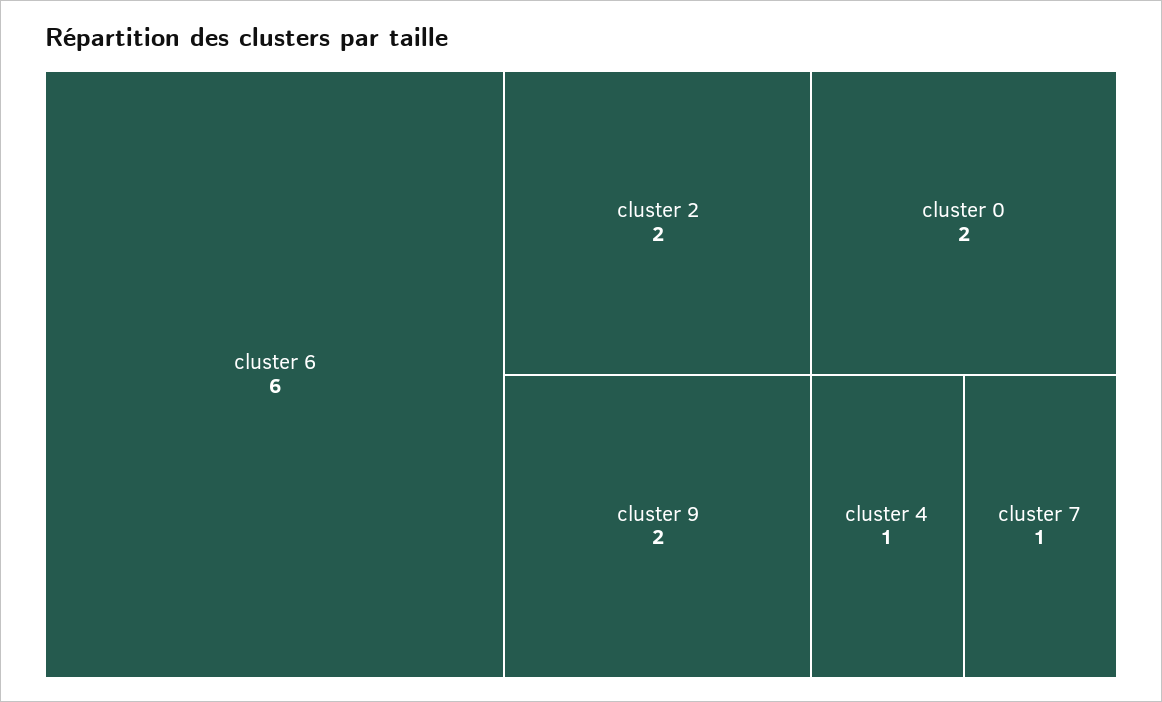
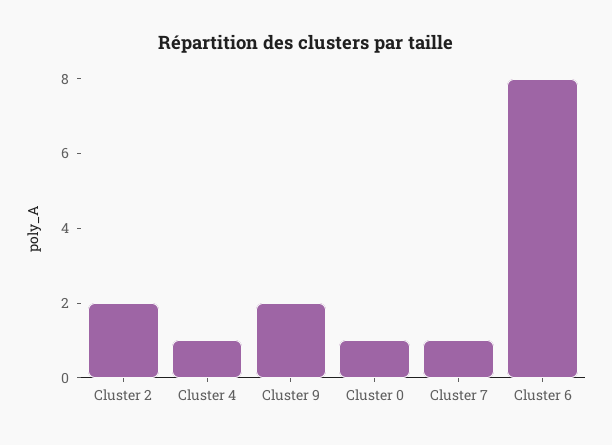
cluster 6: 6 -> 8
cluster 0: 2 -> 1

